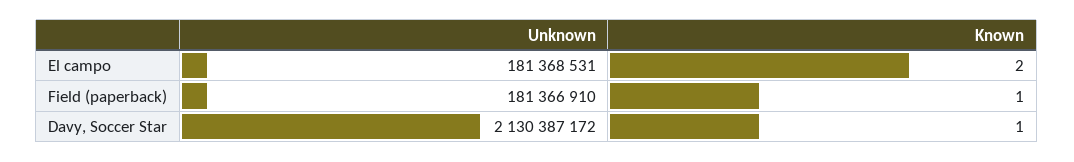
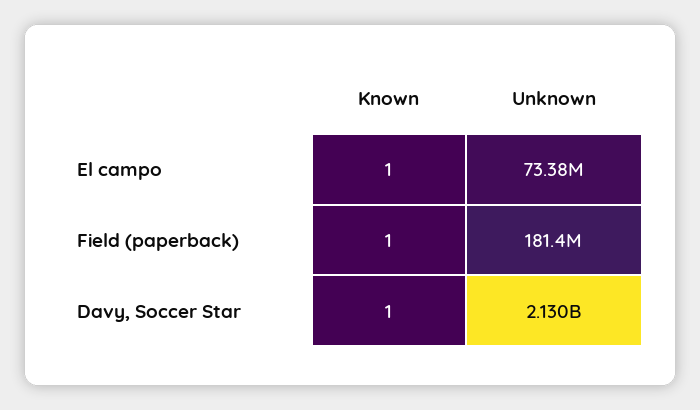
Unknown, El campo: 181368531 -> 73380000
Known, El campo: 2 -> 1

